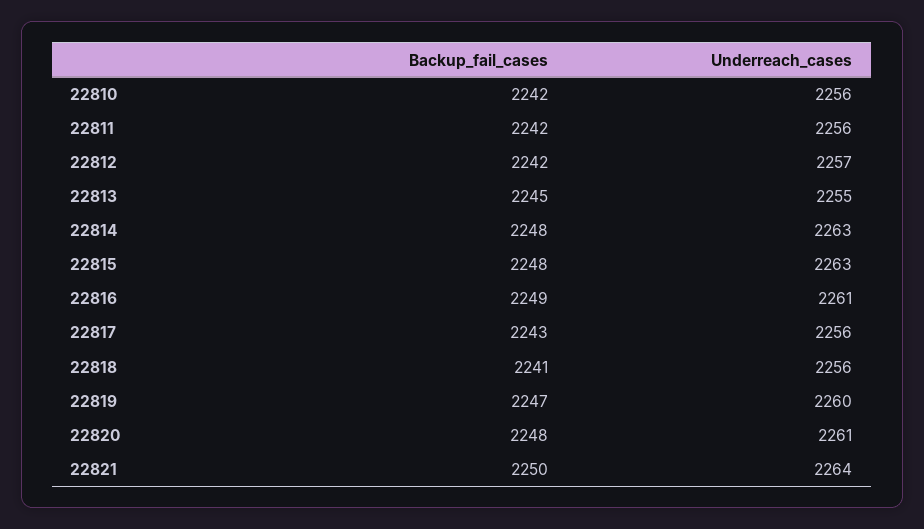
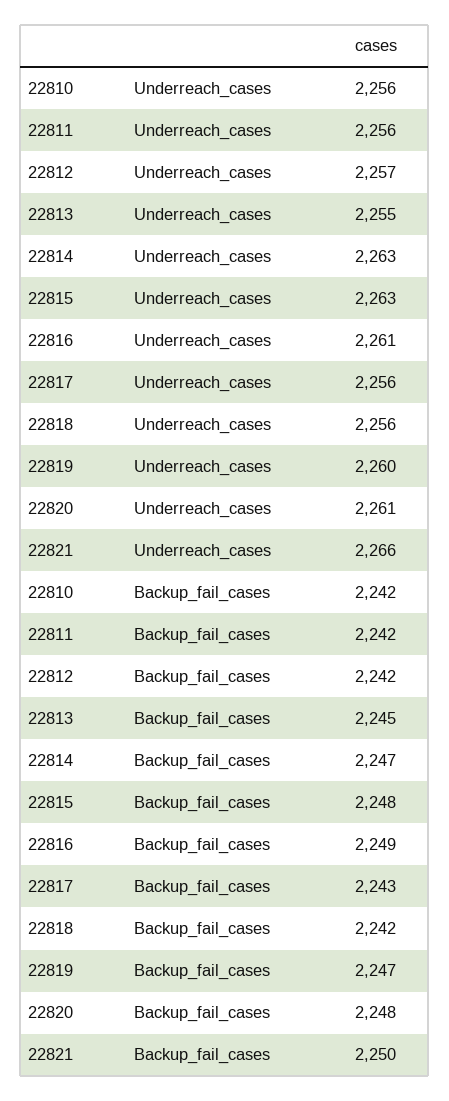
Backup_fail_cases, 22814: 2248 -> 2247
Backup_fail_cases, 22818: 2241 -> 2242
Underreach_cases, 22821: 2264 -> 2266

